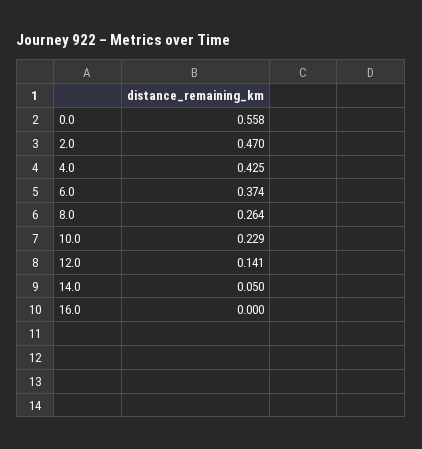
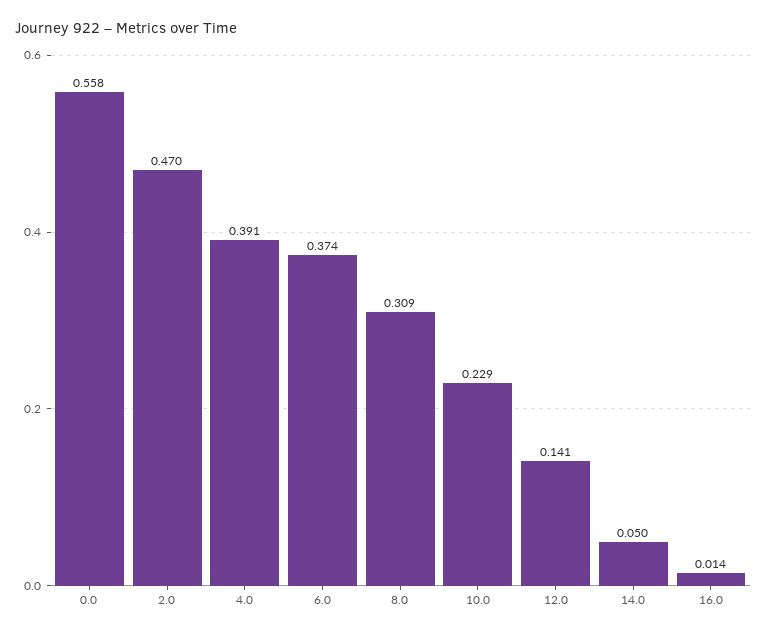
4.0: 0.425 -> 0.391
8.0: 0.264 -> 0.309
16.0: 0 -> 0.014

